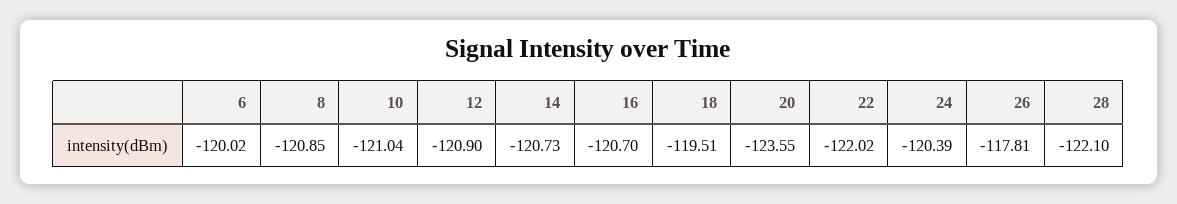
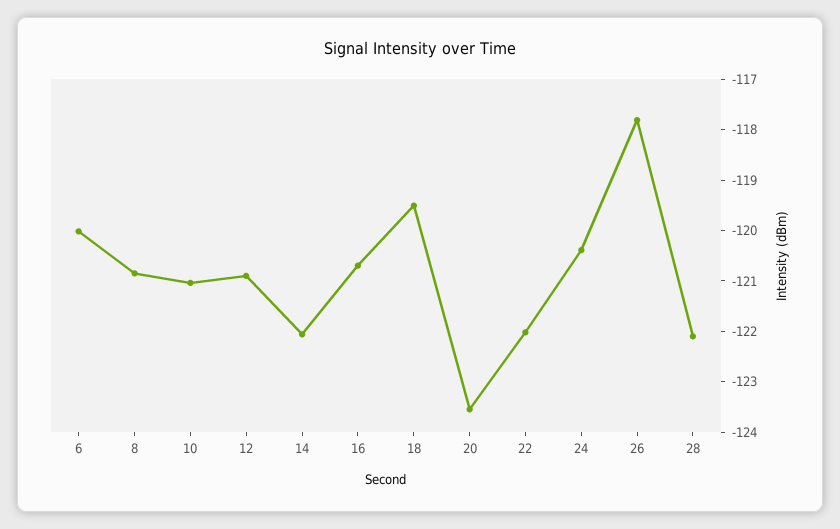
14: -120.73 -> -122

